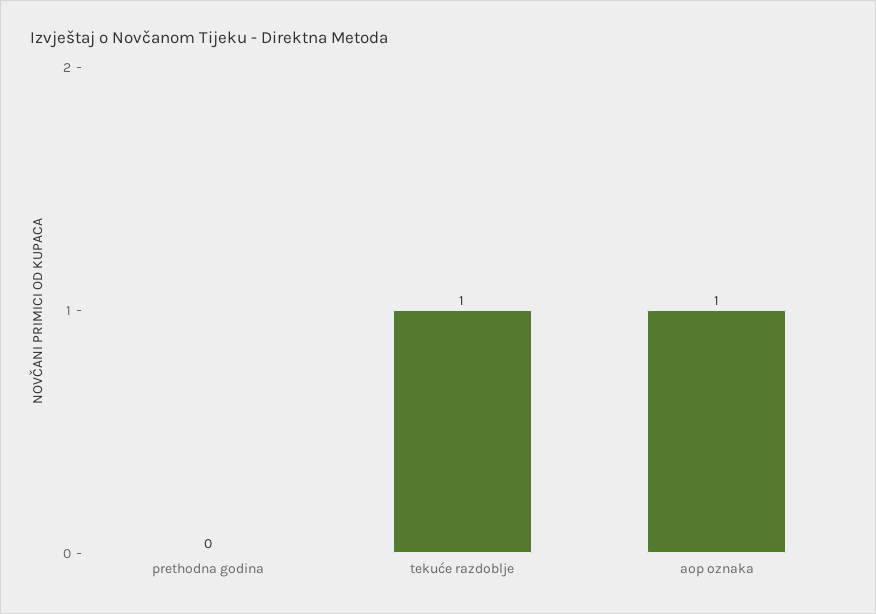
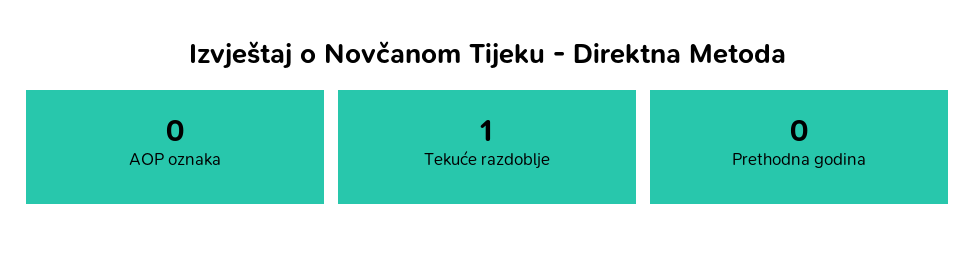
aop oznaka: 1 -> 0

